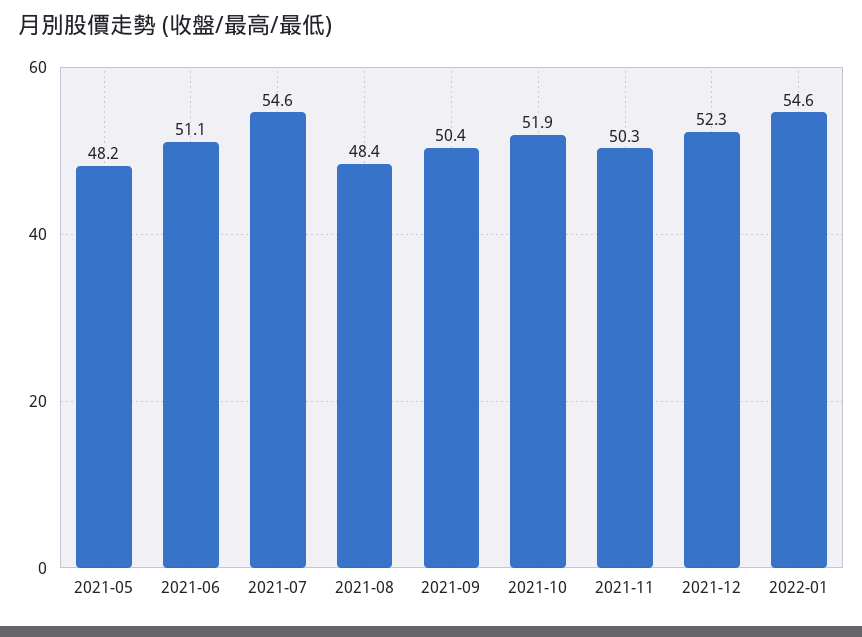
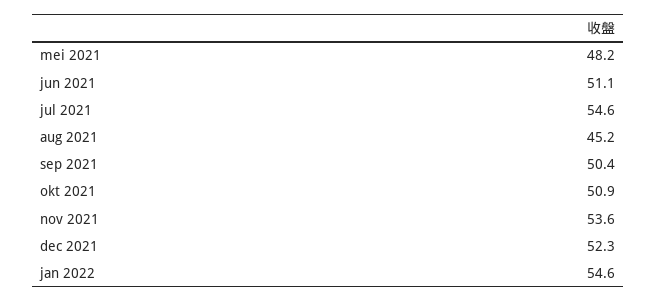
2021-08: 48.4 -> 45.2
2021-10: 51.9 -> 50.9
2021-11: 50.3 -> 53.6

